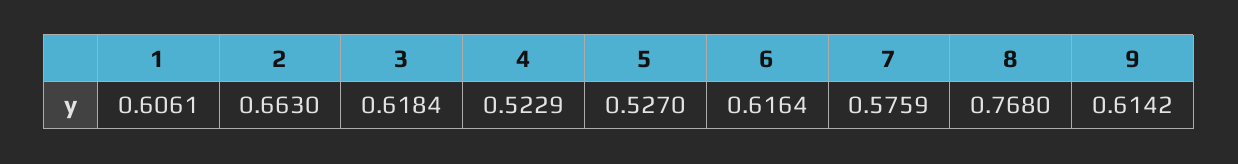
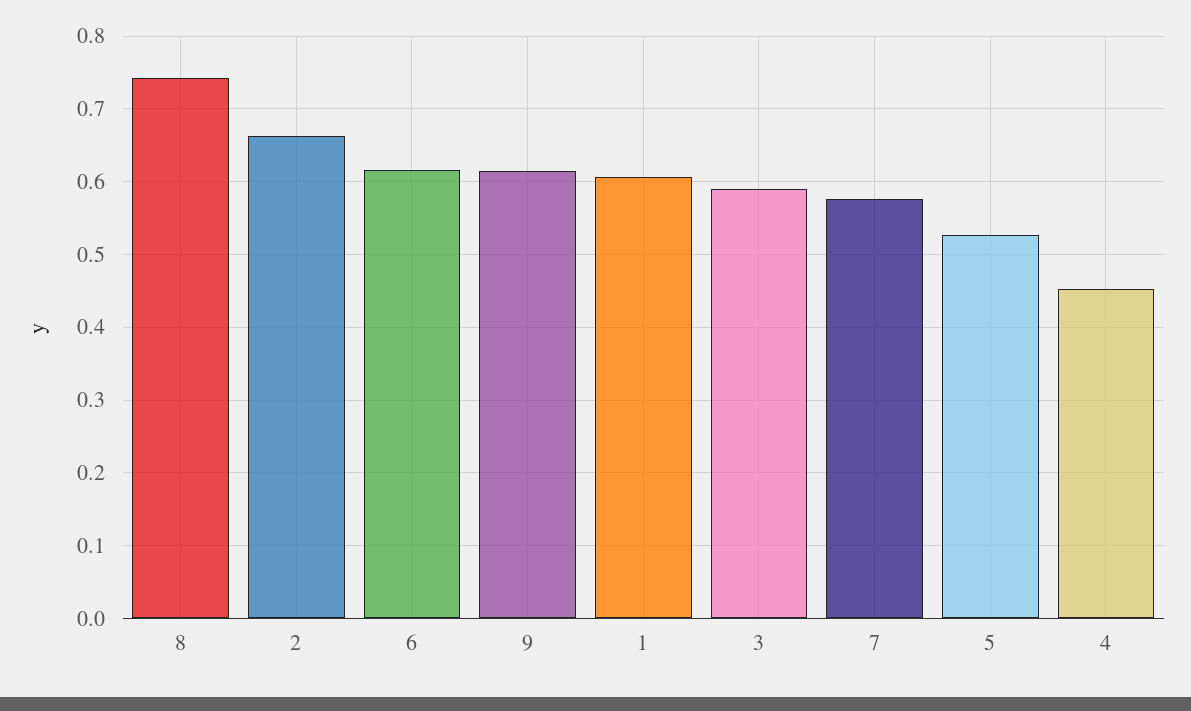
3: 0.6184 -> 0.59
4: 0.5229 -> 0.45
8: 0.768 -> 0.74

